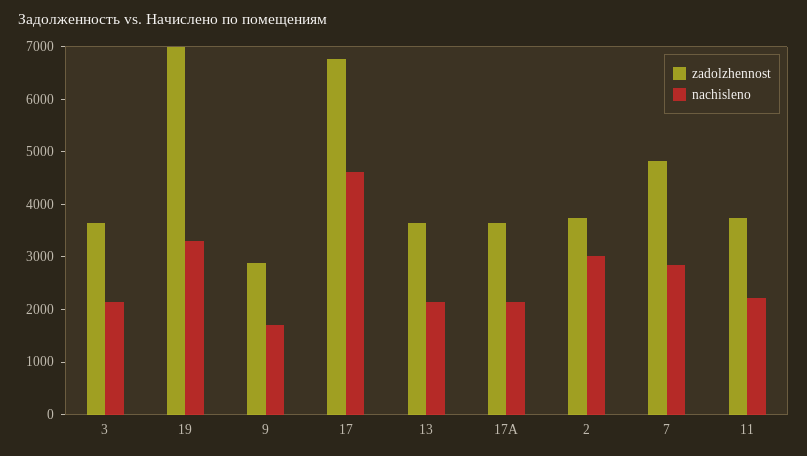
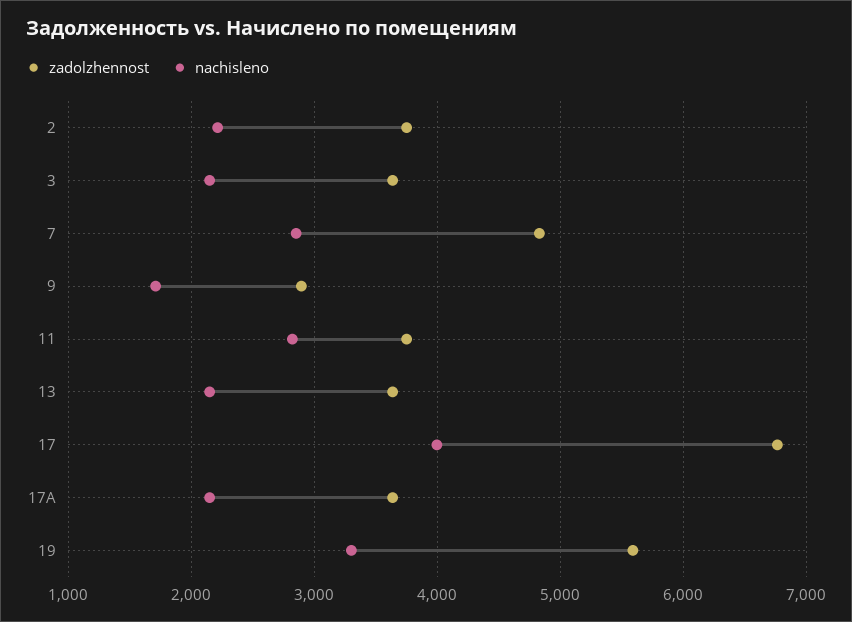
zadolzhennost, 19: 7000 -> 5600
nachisleno, 17: 4600 -> 4000
nachisleno, 2: 3000 -> 2200
nachisleno, 11: 2200 -> 2800

